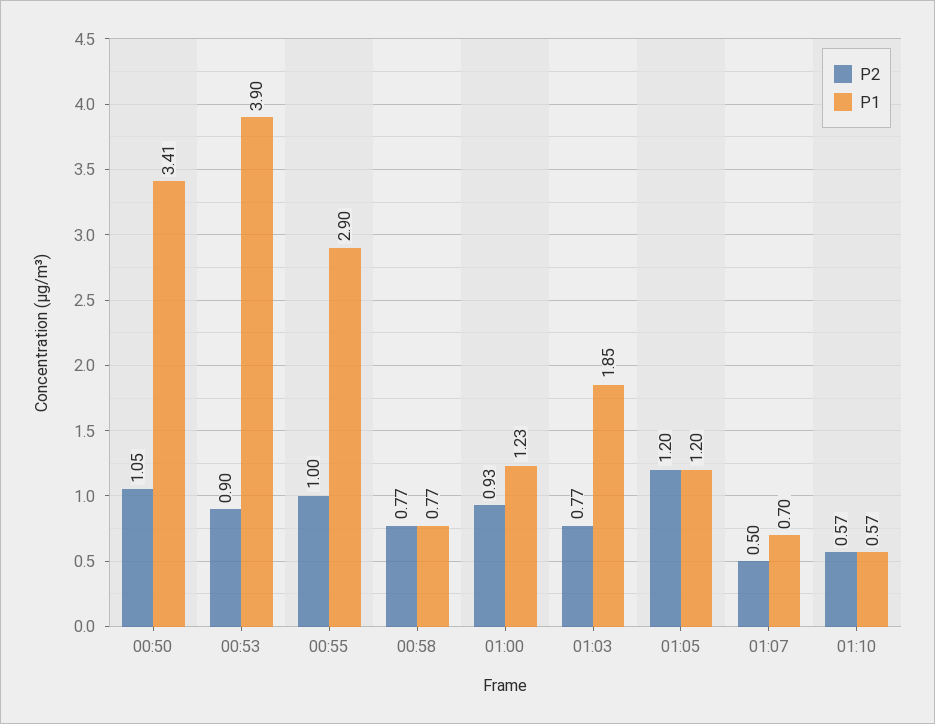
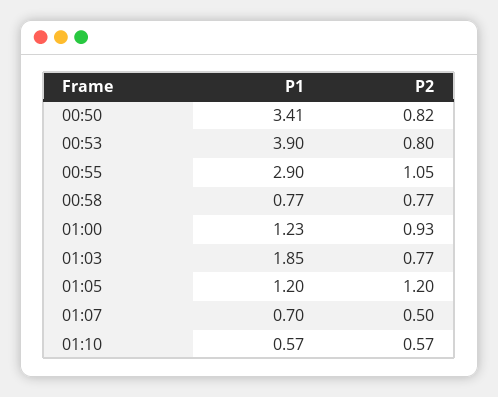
P2, 00:50: 1.05 -> 0.82
P2, 00:53: 0.9 -> 0.8
P2, 00:55: 1 -> 1.05

